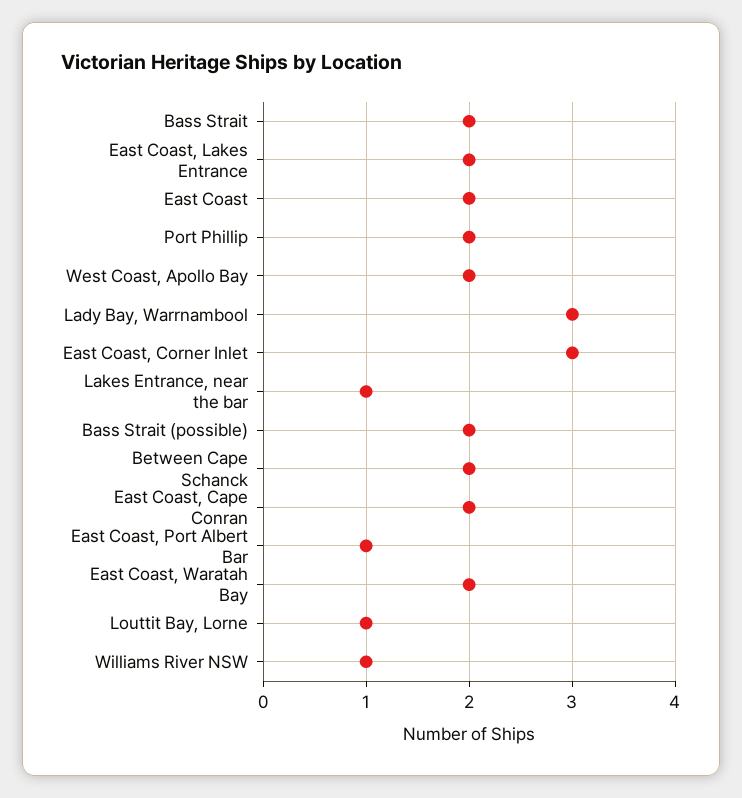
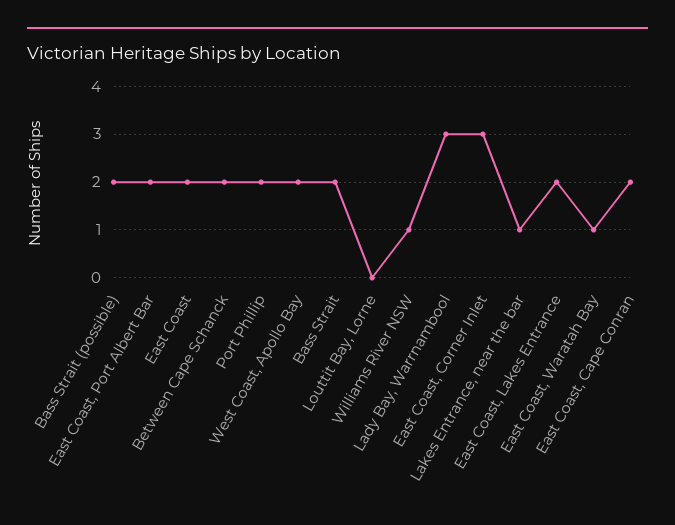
East Coast, Port Albert Bar: 1 -> 2
East Coast, Waratah Bay: 2 -> 1
Louttit Bay, Lorne: 1 -> 0

